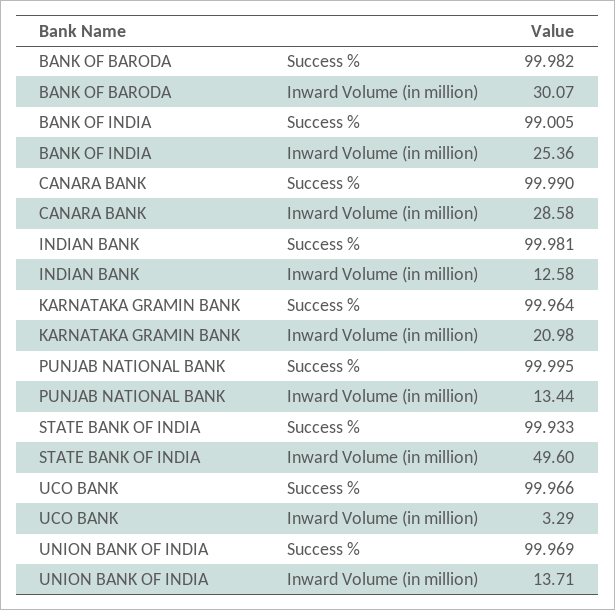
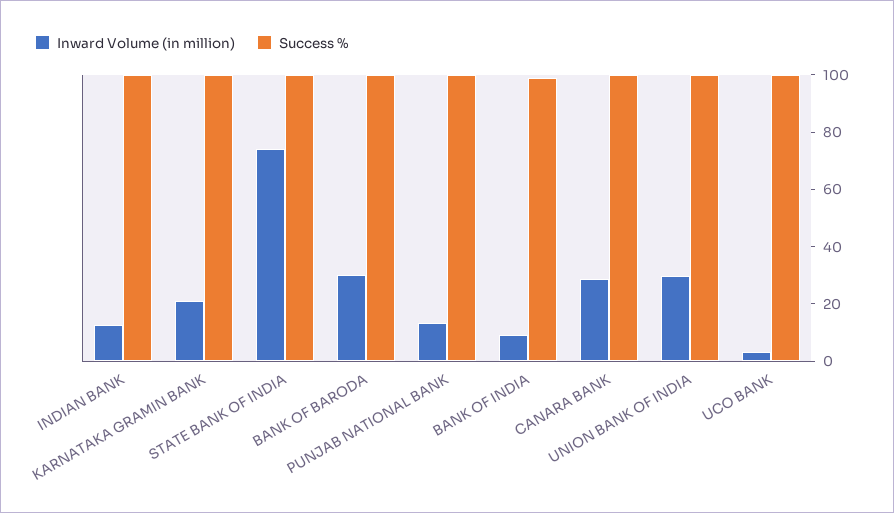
Inward Volume (in million), BANK OF INDIA: 25.36 -> 10
Inward Volume (in million), STATE BANK OF INDIA: 49.6 -> 75
Inward Volume (in million), UNION BANK OF INDIA: 13.71 -> 30

